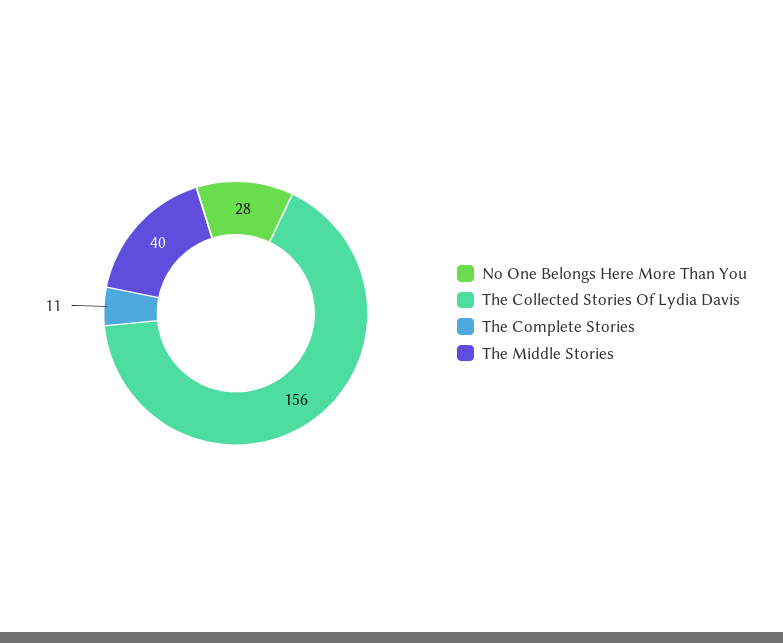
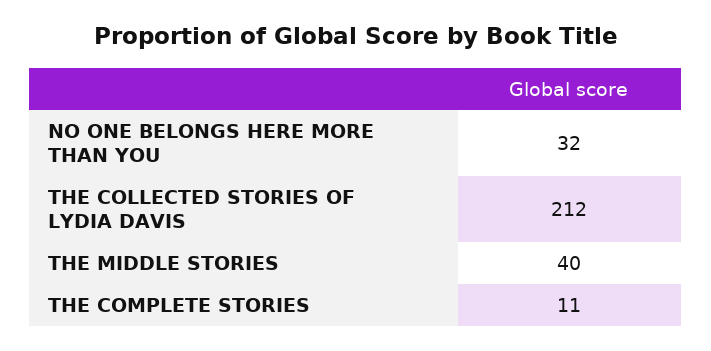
No One Belongs Here More Than You: 28 -> 32
The Collected Stories Of Lydia Davis: 156 -> 212

